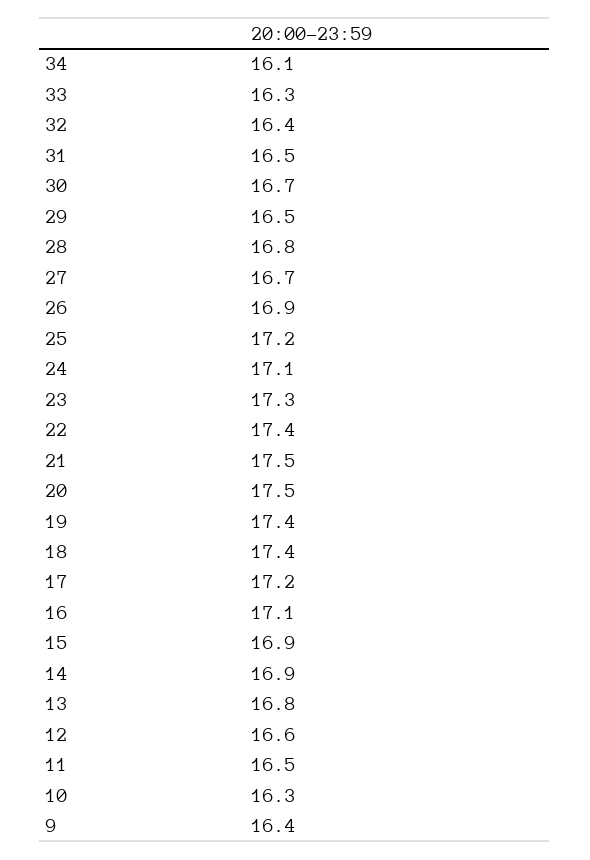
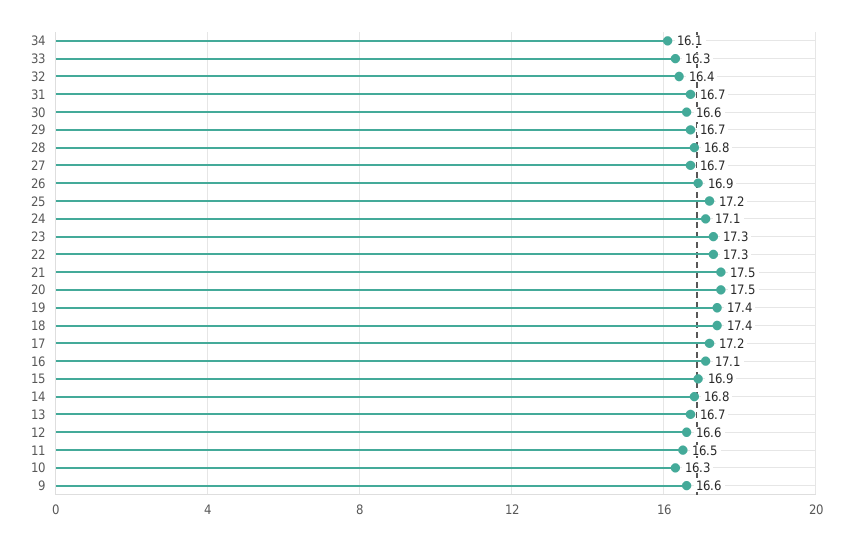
31: 16.5 -> 16.7
30: 16.7 -> 16.6
29: 16.5 -> 16.7
22: 17.4 -> 17.3
14: 16.9 -> 16.8
13: 16.8 -> 16.7
9: 16.4 -> 16.6

